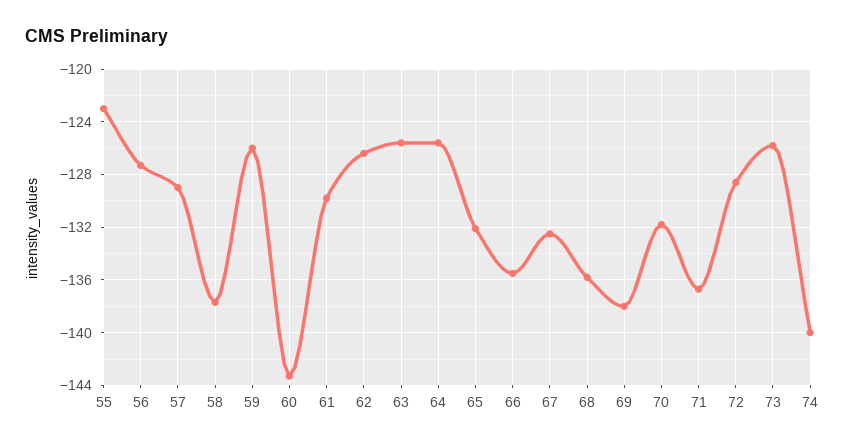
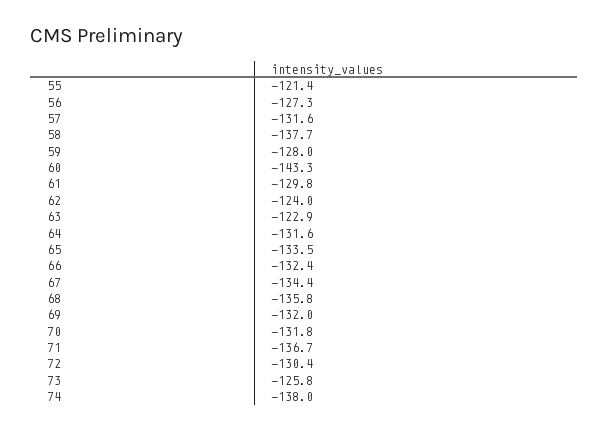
55: -123 -> -121.4
57: -129 -> -131.6
59: -126 -> -128
62: -126.5 -> -124
63: -125.5 -> -122.9
64: -125.5 -> -131.6
65: -132 -> -133.5
66: -135.5 -> -132.4
67: -132.5 -> -134.4
69: -138 -> -132
72: -128.5 -> -130.4
74: -140 -> -138

